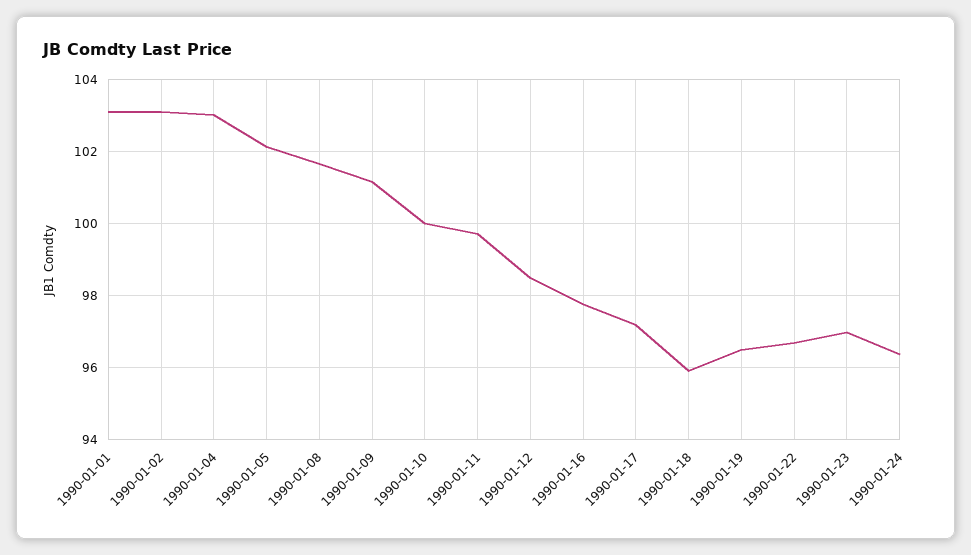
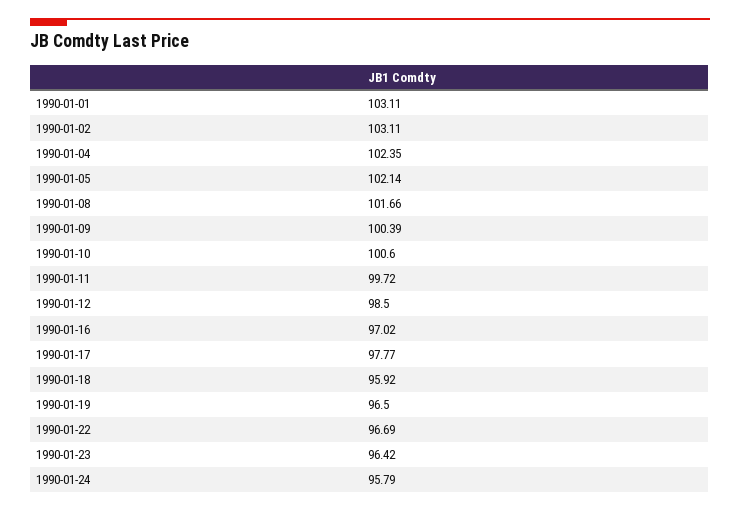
1990-01-04: 103 -> 102.35
1990-01-09: 101.2 -> 100.39
1990-01-10: 100 -> 100.6
1990-01-16: 97.8 -> 97.02
1990-01-17: 97.2 -> 97.77
1990-01-23: 97 -> 96.42
1990-01-24: 96.4 -> 95.79

